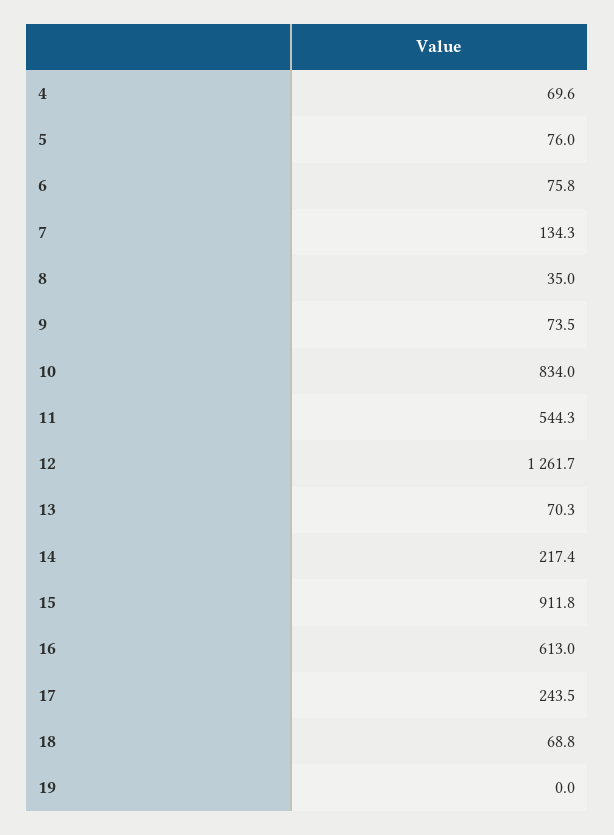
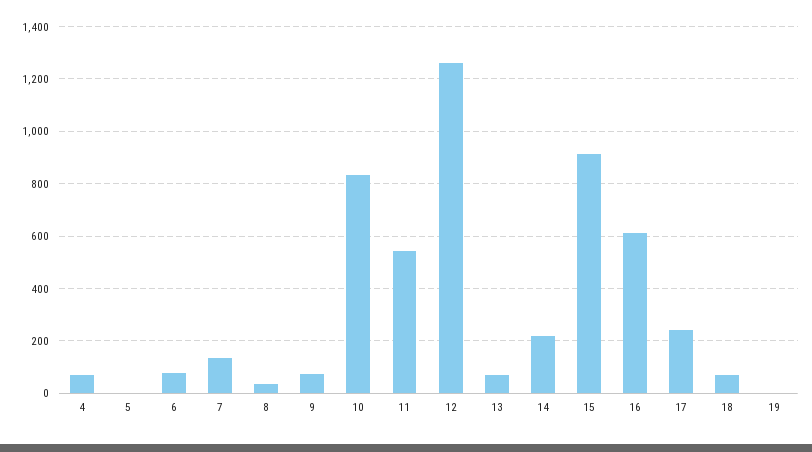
5: 76 -> 0

